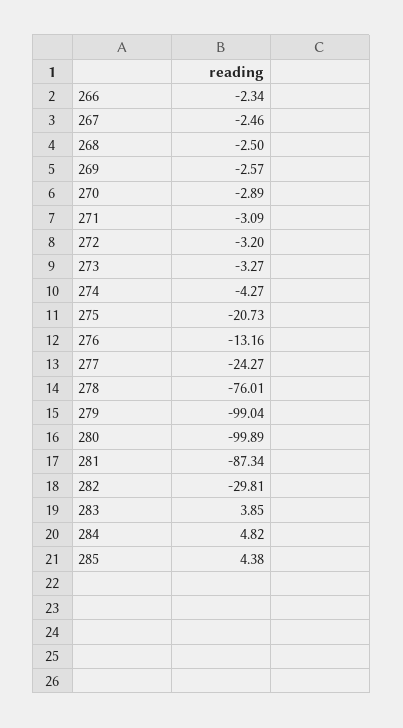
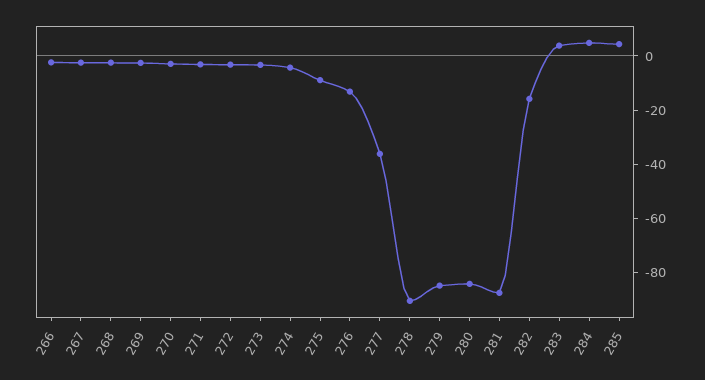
275: -20.73 -> -10
277: -24.27 -> -35
278: -76.01 -> -90
279: -99.04 -> -85
280: -99.89 -> -85
282: -29.81 -> -15

